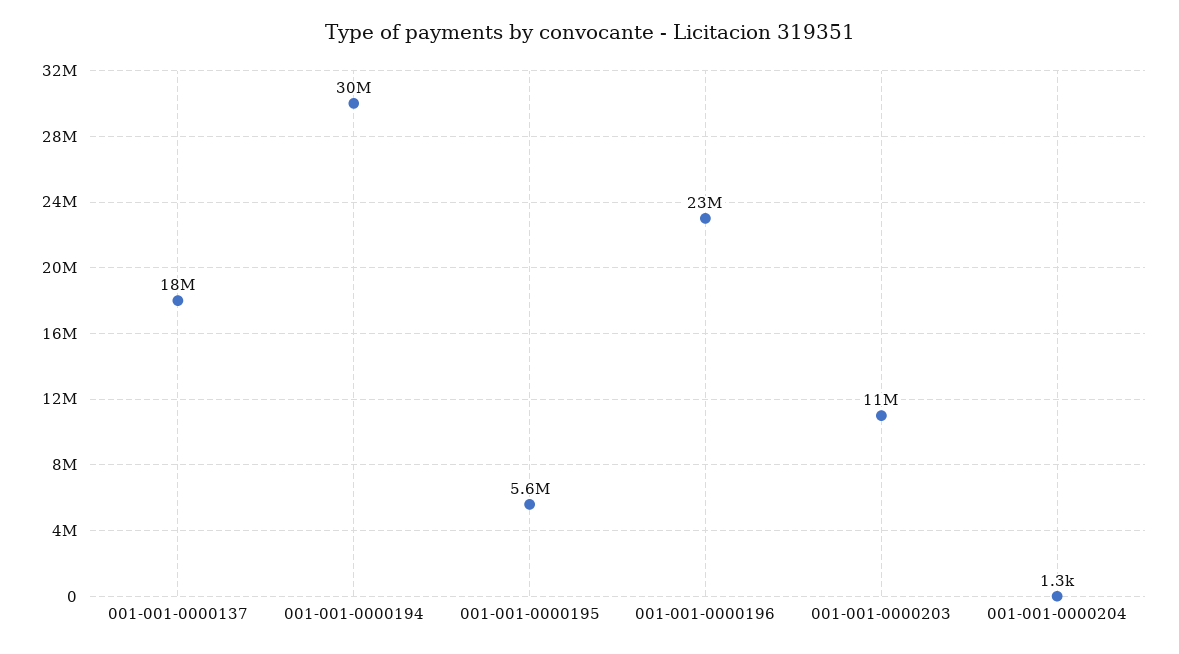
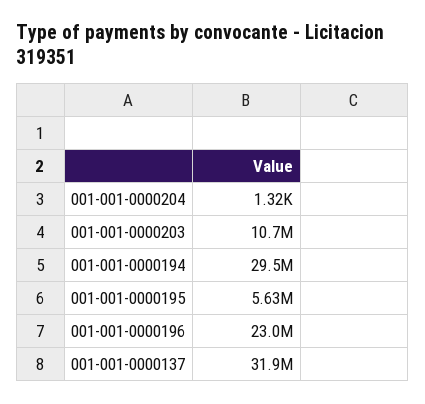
001-001-0000137: 18000000 -> 31900000

